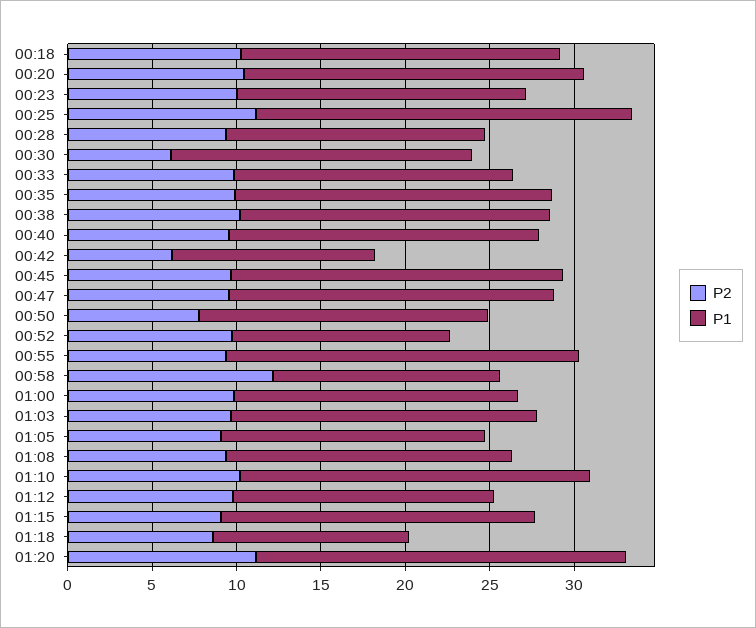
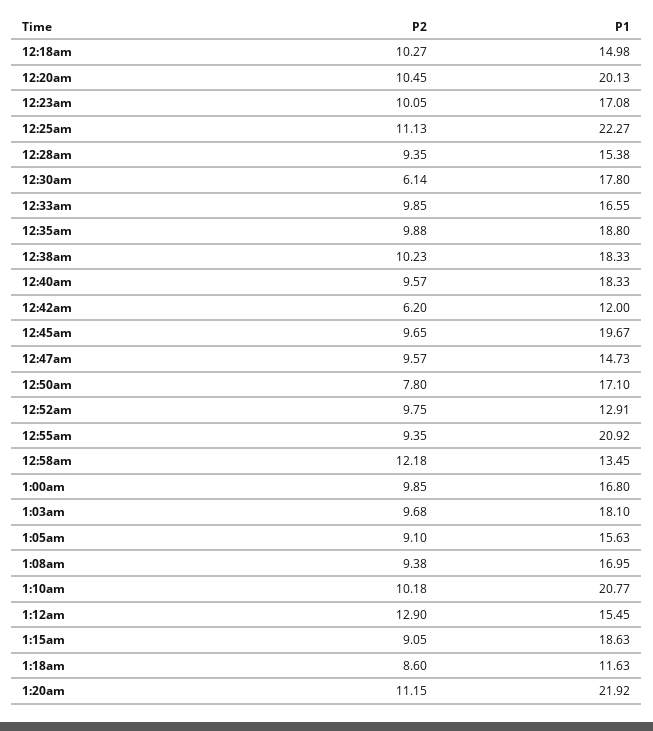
P1, 00:18: 19 -> 14.98
P1, 00:47: 19 -> 14.73
P2, 01:12: 10 -> 12.9

